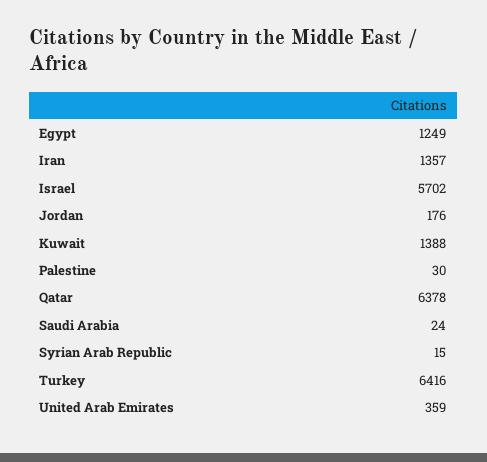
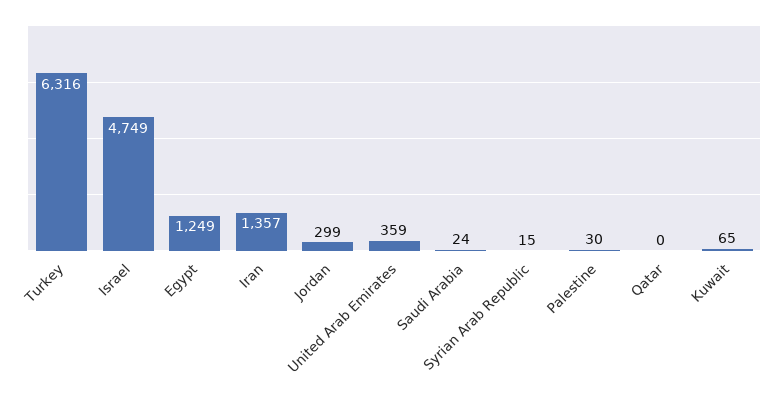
Israel: 5702 -> 4749
Jordan: 176 -> 299
Kuwait: 1388 -> 65
Qatar: 6378 -> 0
Turkey: 6416 -> 6316

